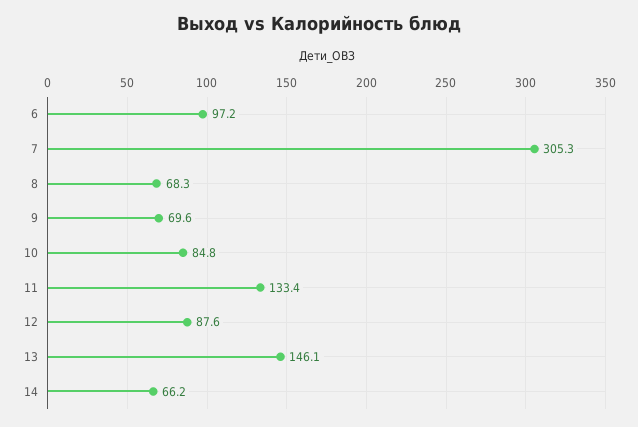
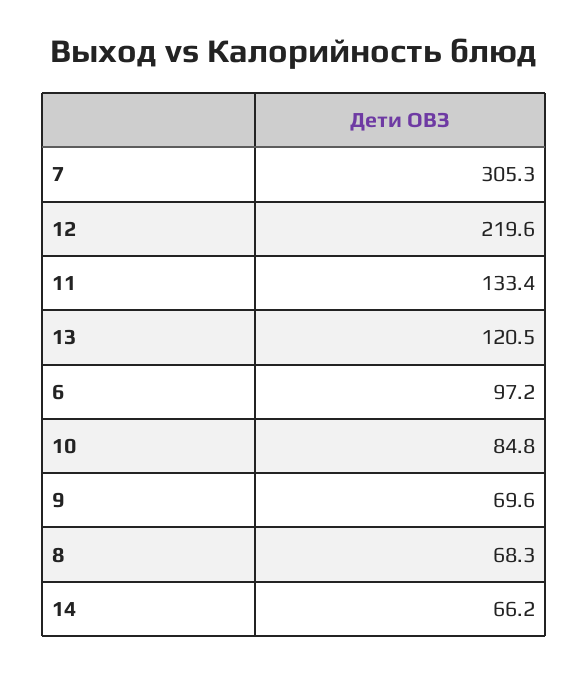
12: 87.6 -> 219.6
13: 146.1 -> 120.5

